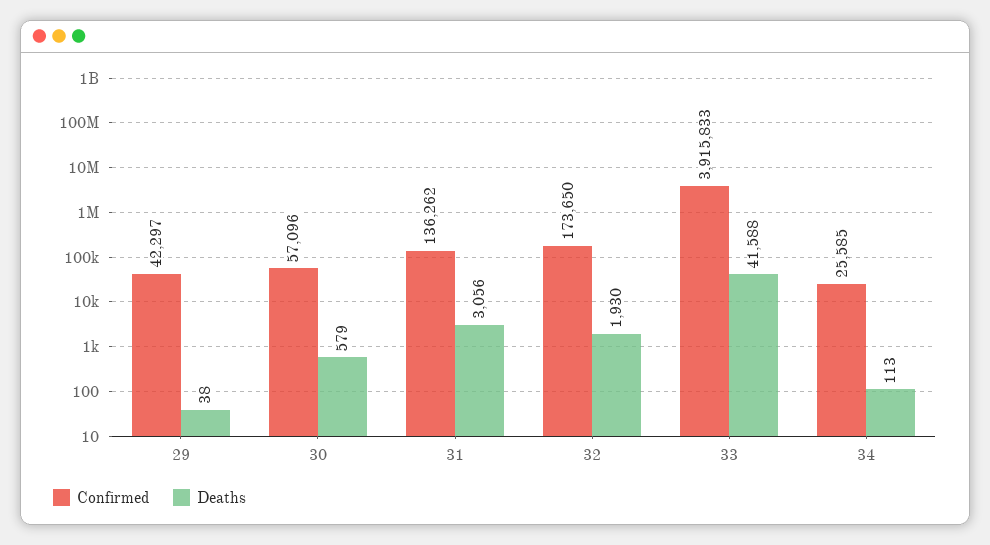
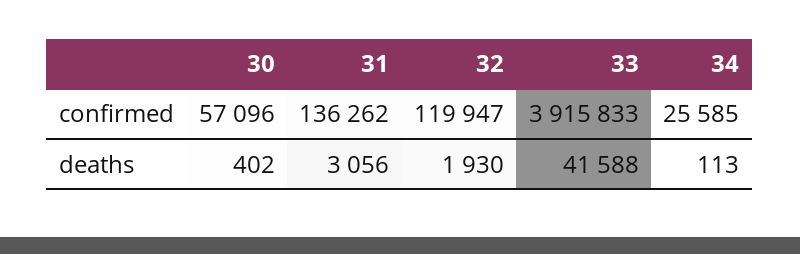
Confirmed, 29: 42297 -> none
Deaths, 29: 38 -> none
Deaths, 30: 579 -> 402
Confirmed, 32: 173650 -> 119947

